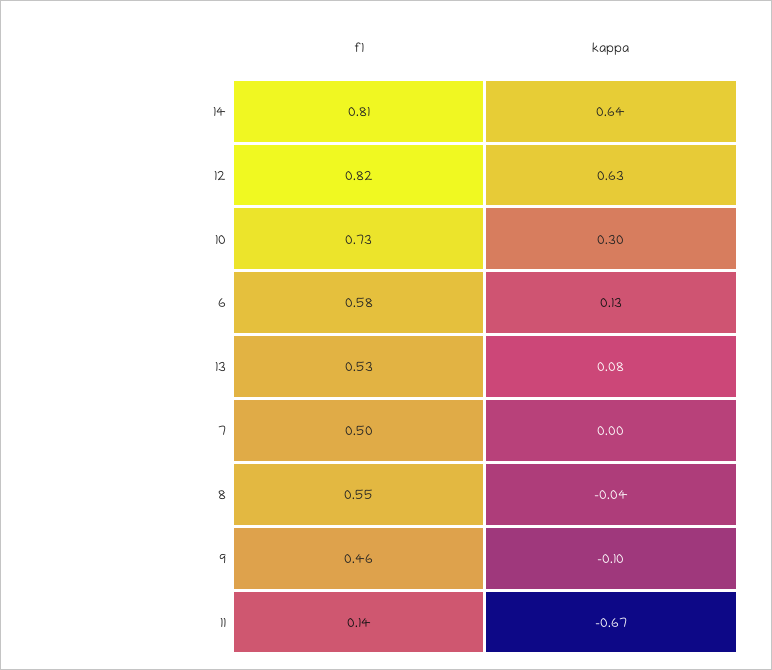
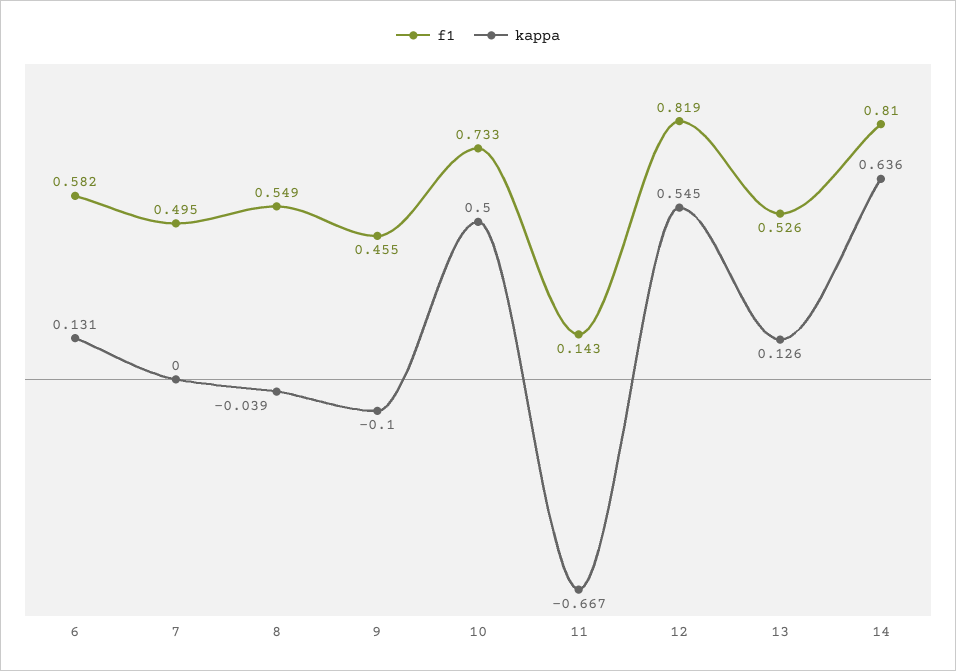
kappa, 12: 0.63 -> 0.545
kappa, 10: 0.3 -> 0.5
kappa, 13: 0.08 -> 0.126

